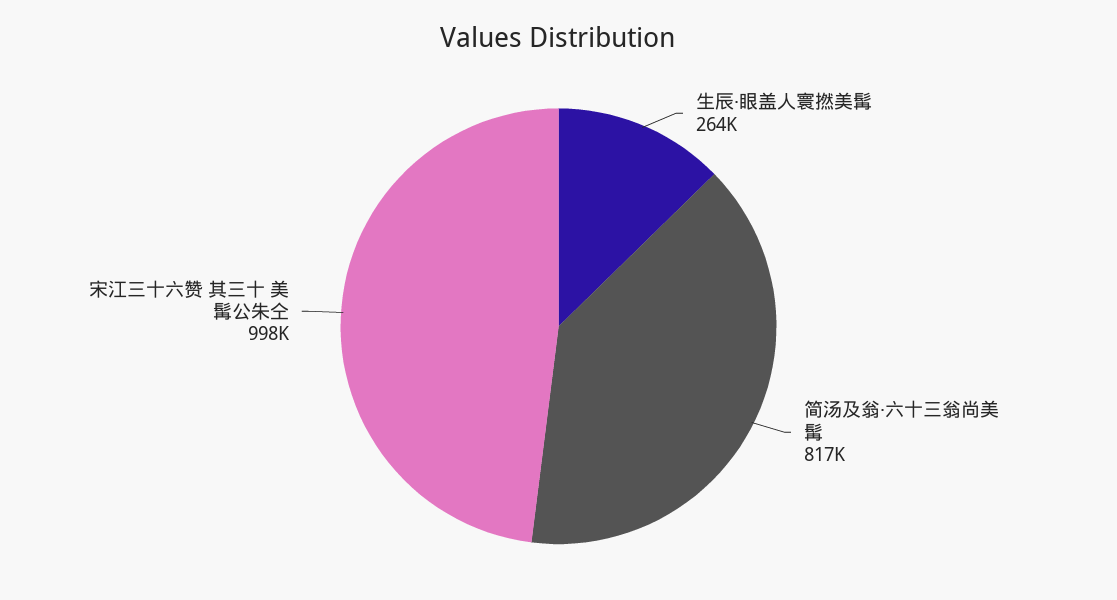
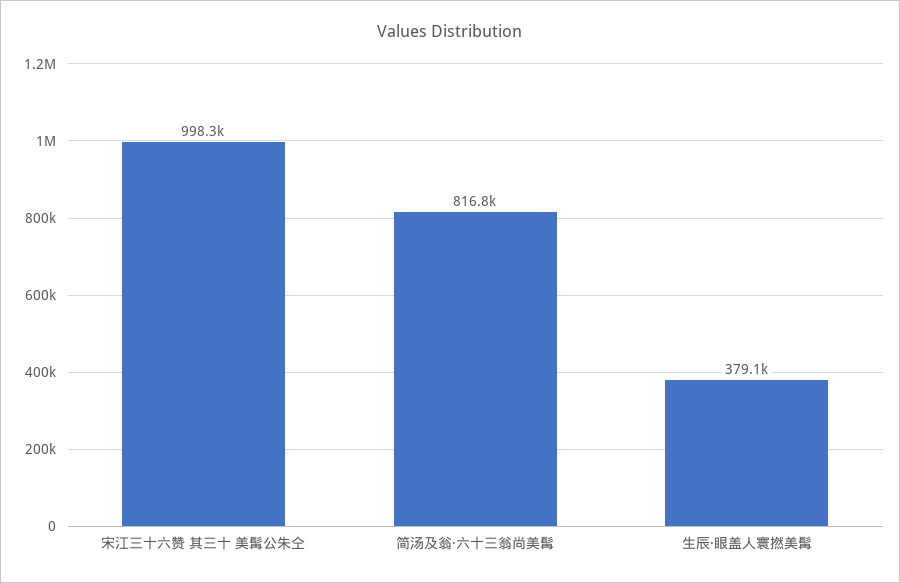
生辰·眼盖人寰撚美髯: 264000 -> 379100

